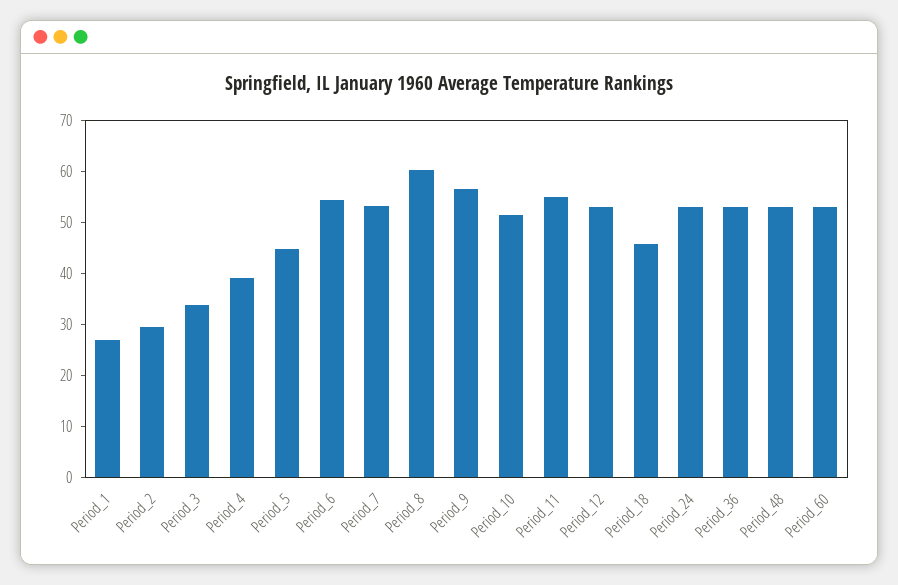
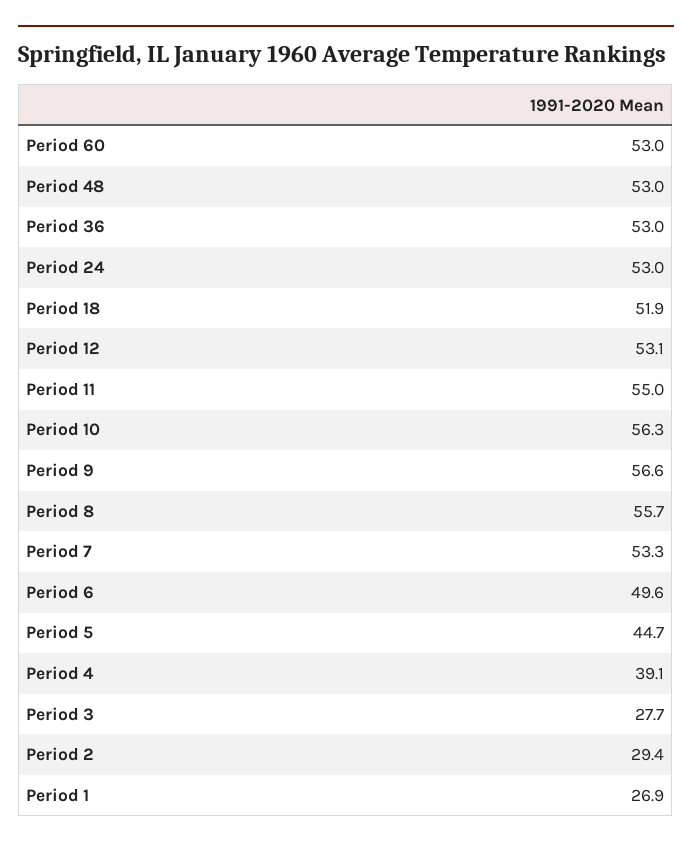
Period_3: 34 -> 27.7
Period_6: 54 -> 49.6
Period_8: 60 -> 55.7
Period_10: 52 -> 56.3
Period_18: 46 -> 51.9

